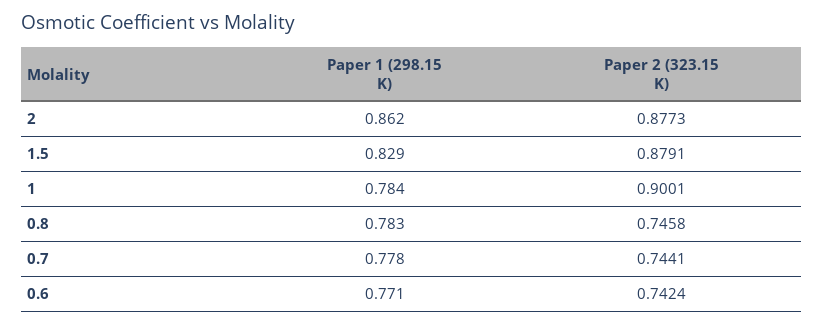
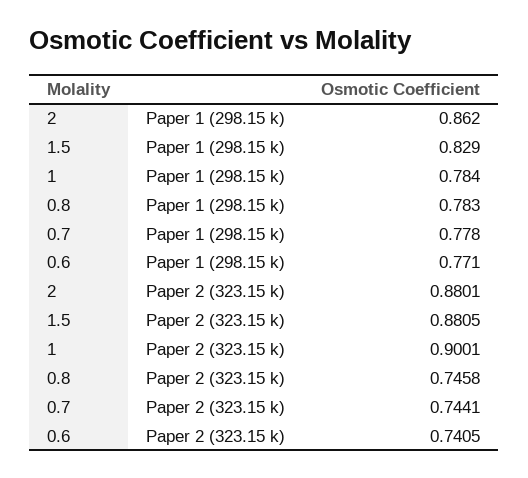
Paper 2 (323.15 K), 2: 0.8773 -> 0.8801
Paper 2 (323.15 K), 1.5: 0.8791 -> 0.8805
Paper 2 (323.15 K), 0.6: 0.7424 -> 0.7405

